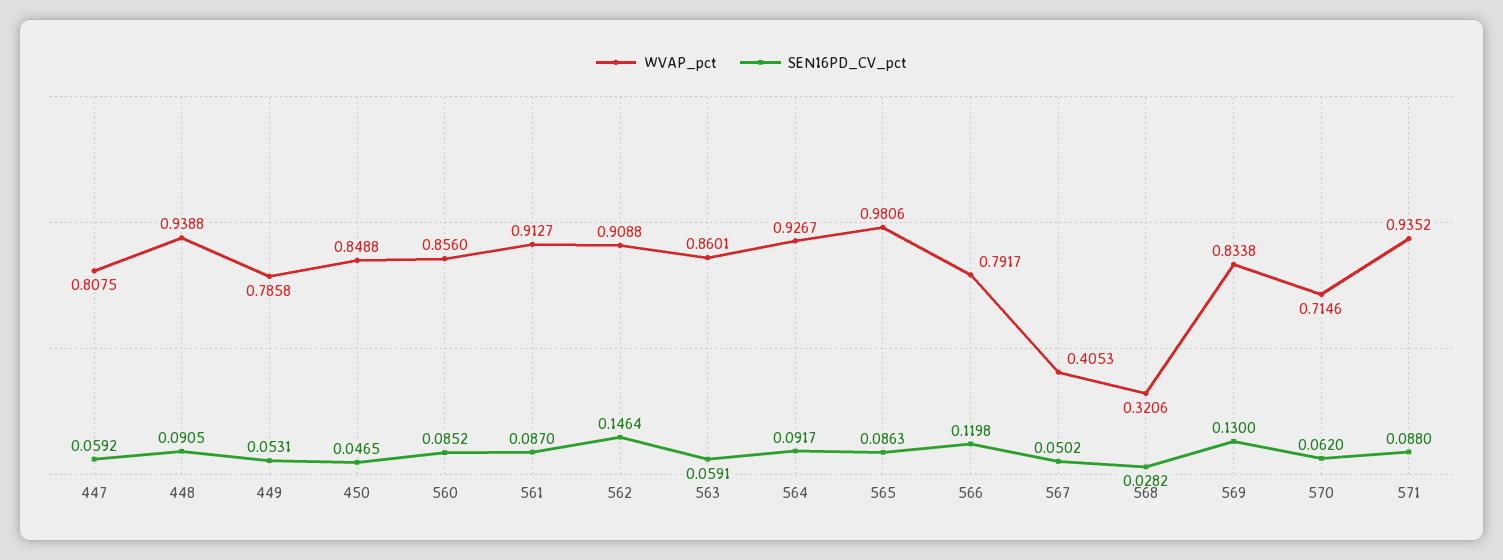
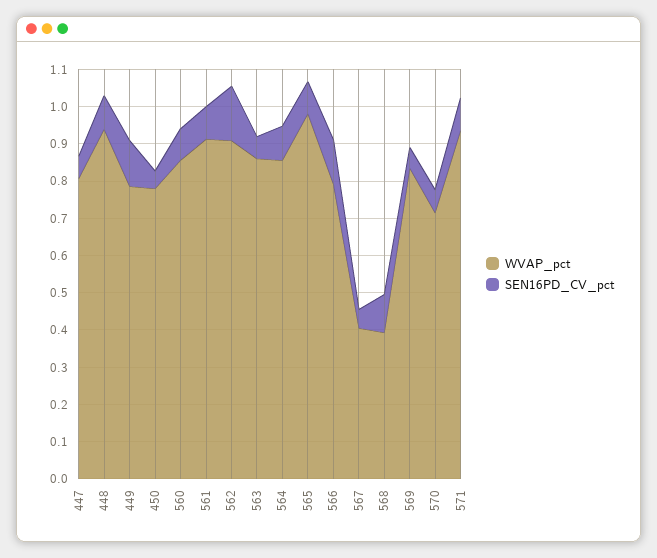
SEN16PD_CV_pct, 449: 0.0531 -> 0.125
WVAP_pct, 450: 0.8488 -> 0.775
WVAP_pct, 564: 0.9267 -> 0.85
WVAP_pct, 568: 0.3206 -> 0.4
SEN16PD_CV_pct, 568: 0.0282 -> 0.1
SEN16PD_CV_pct, 569: 0.13 -> 0.05

